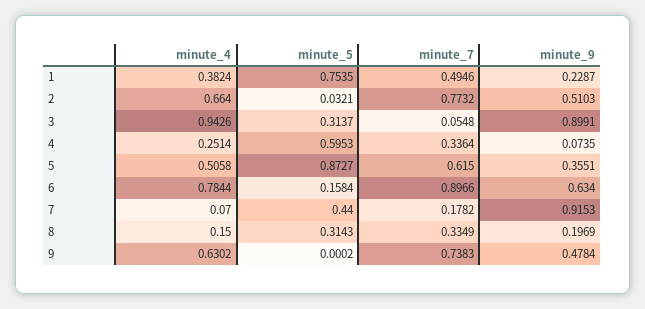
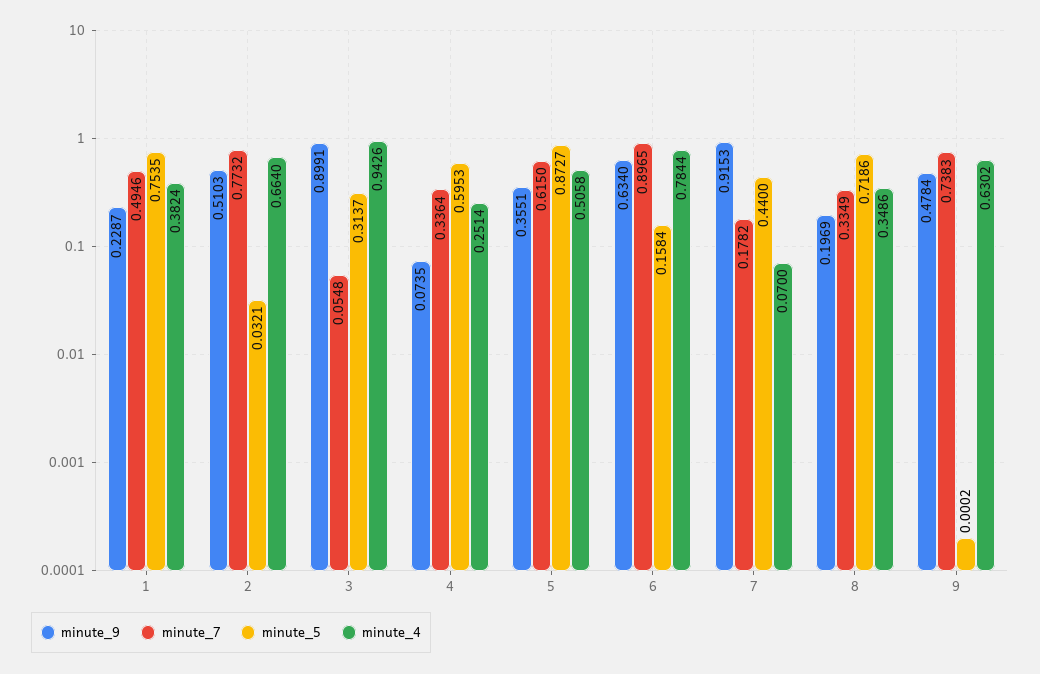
minute_7, 6: 0.8966 -> 0.8965
minute_4, 8: 0.15 -> 0.3486
minute_5, 8: 0.3143 -> 0.7186

